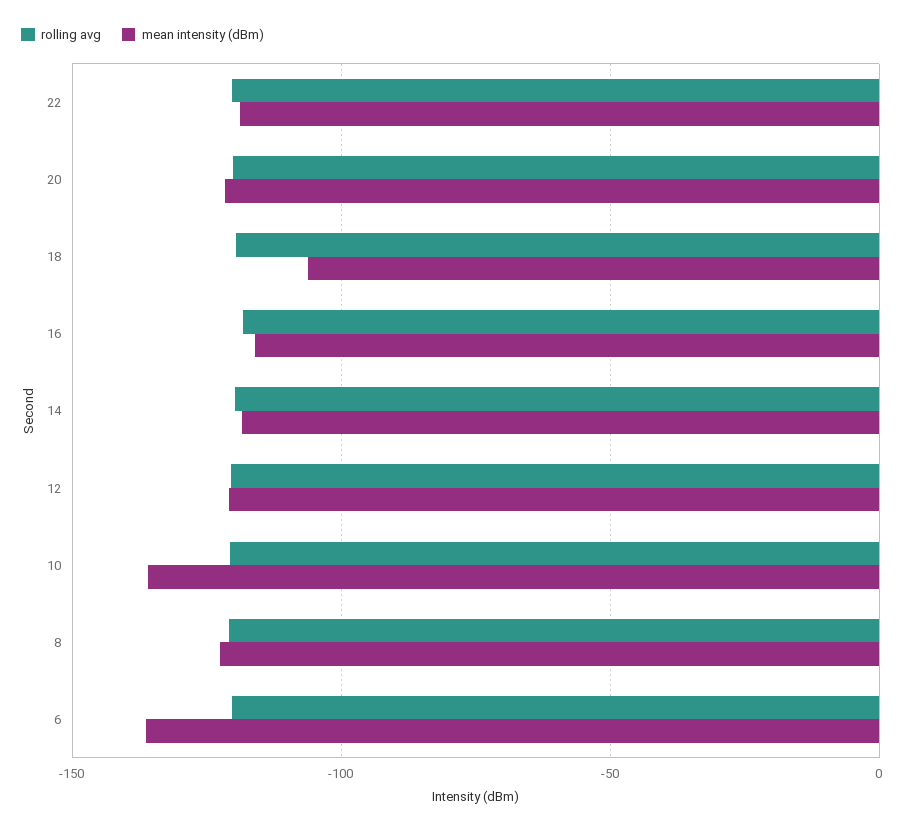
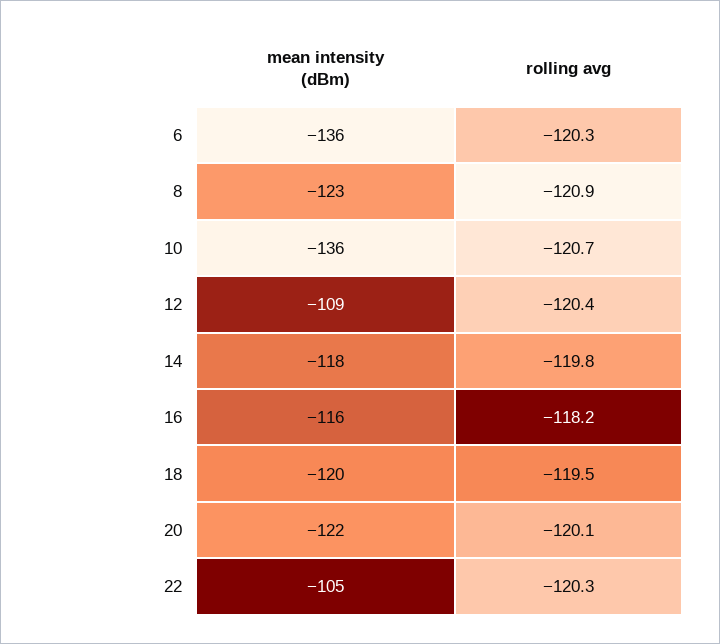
mean intensity (dBm), 22: -120 -> -105
mean intensity (dBm), 18: -105 -> -120
mean intensity (dBm), 12: -120 -> -109

